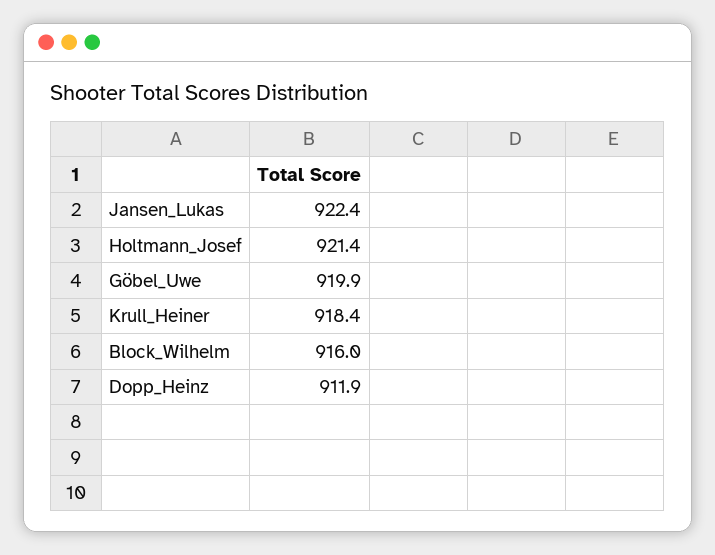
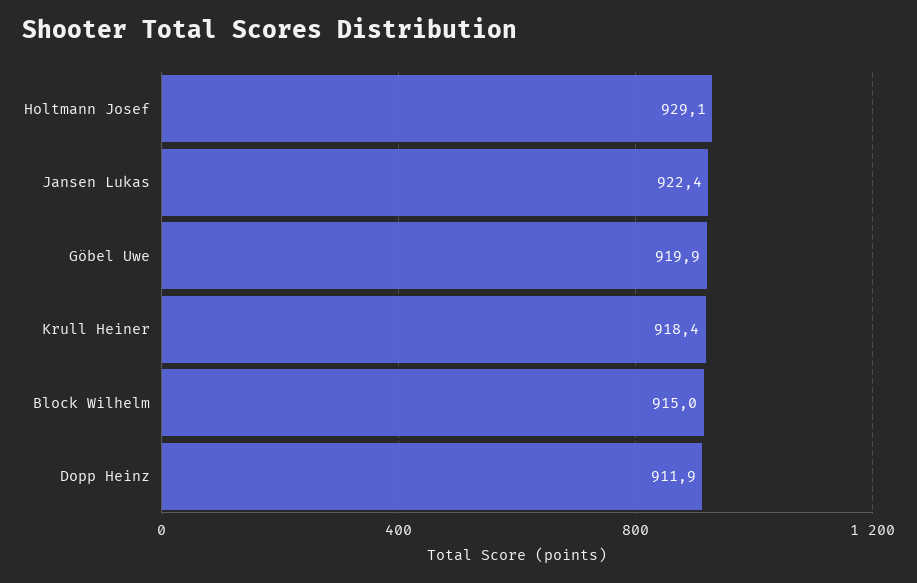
Holtmann_Josef: 921.4 -> 929.1
Block_Wilhelm: 916 -> 915

